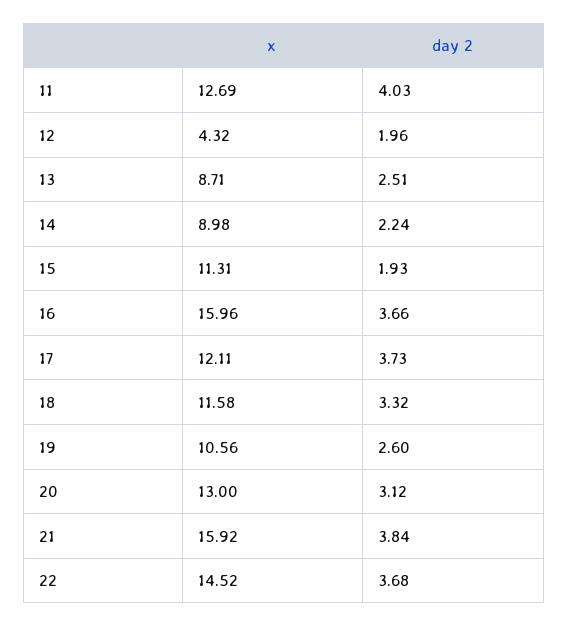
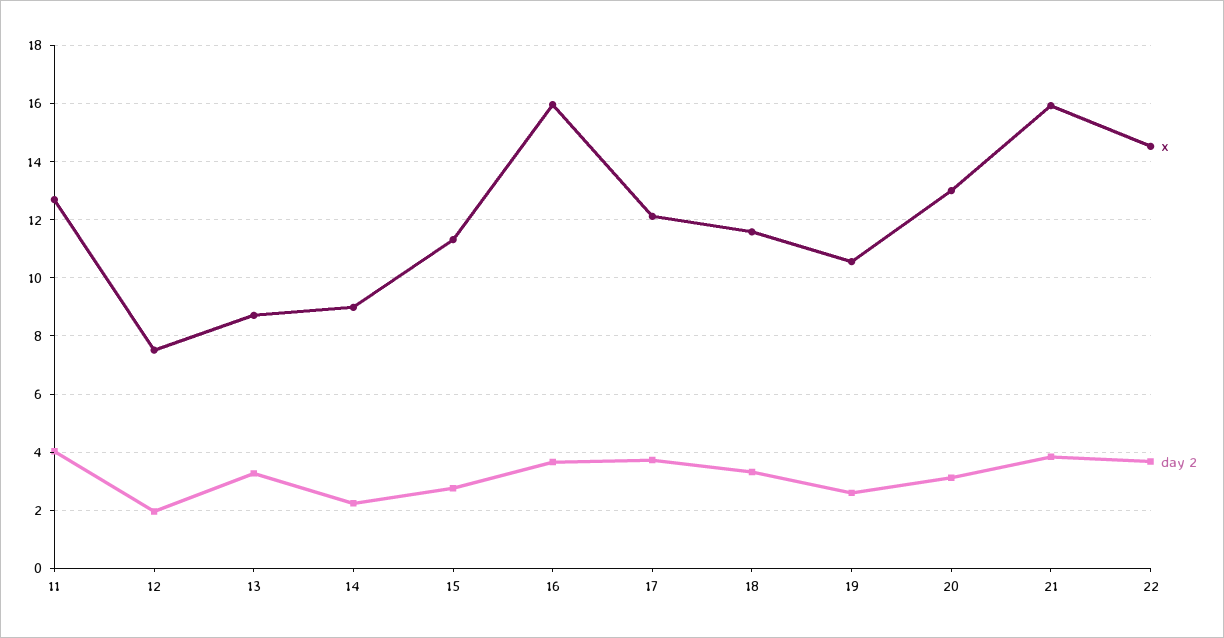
x, 12: 4.32 -> 7.5
day 2, 13: 2.51 -> 3.25
day 2, 15: 1.93 -> 2.75

